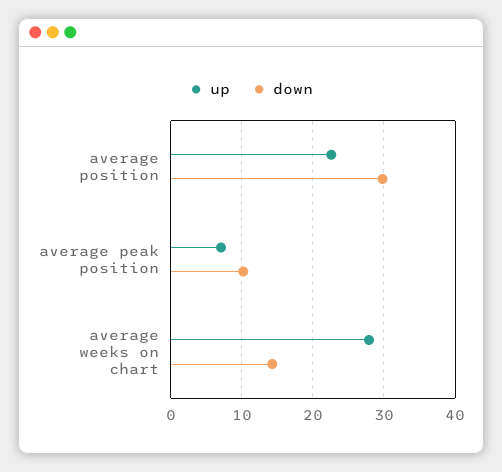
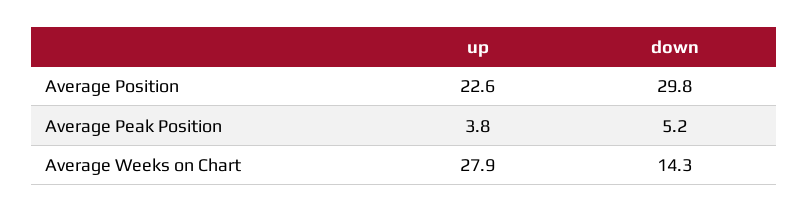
up, average peak position: 7 -> 3.8
down, average peak position: 10 -> 5.2

